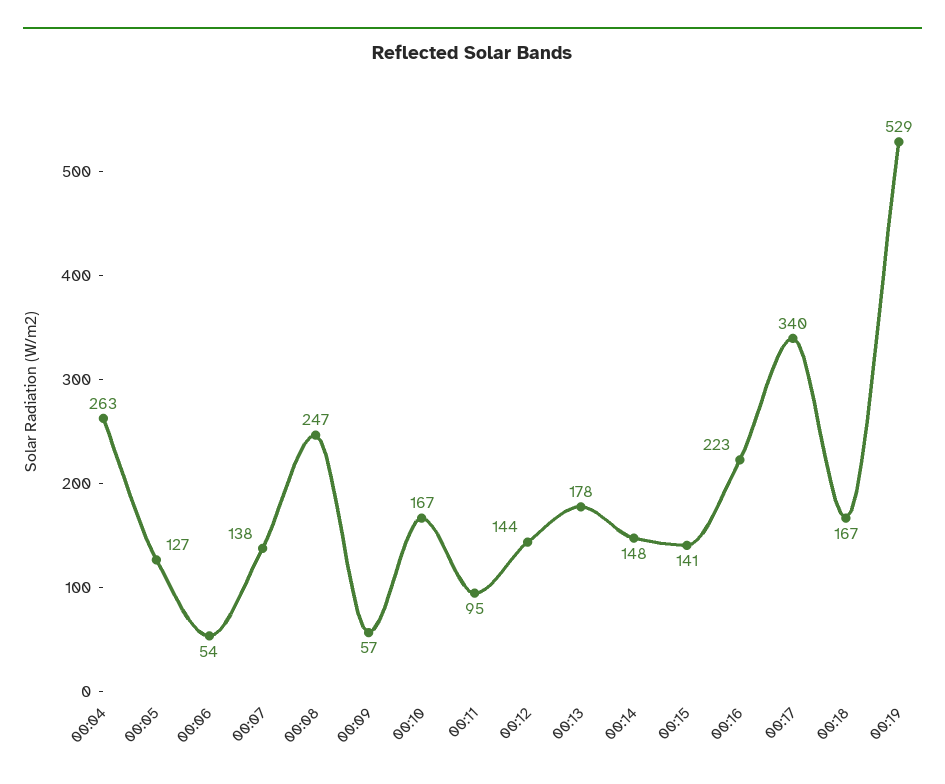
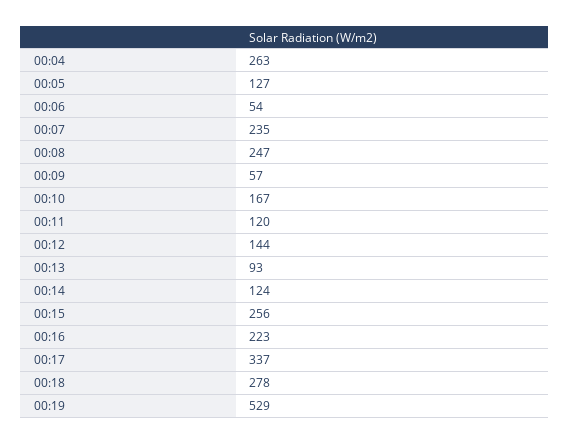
00:07: 138 -> 235
00:11: 95 -> 120
00:13: 178 -> 93
00:14: 148 -> 124
00:15: 141 -> 256
00:17: 340 -> 337
00:18: 167 -> 278

